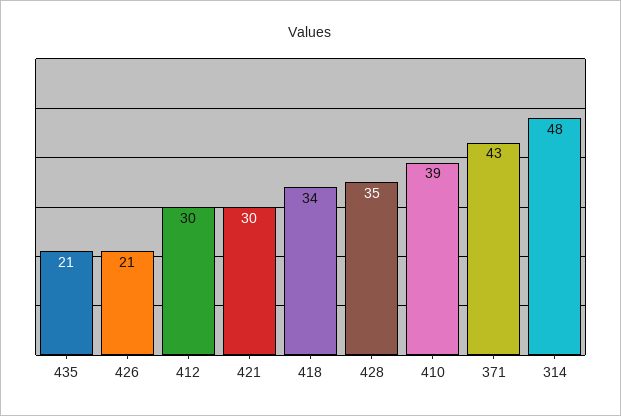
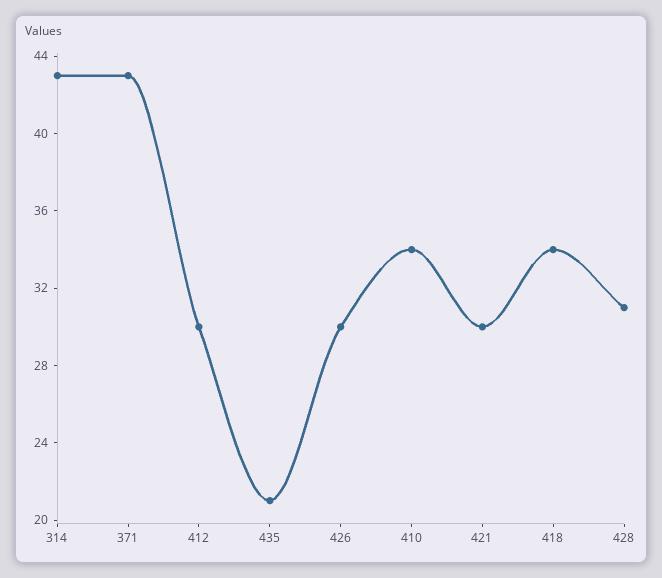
426: 21 -> 30
428: 35 -> 31
410: 39 -> 34
314: 48 -> 43

